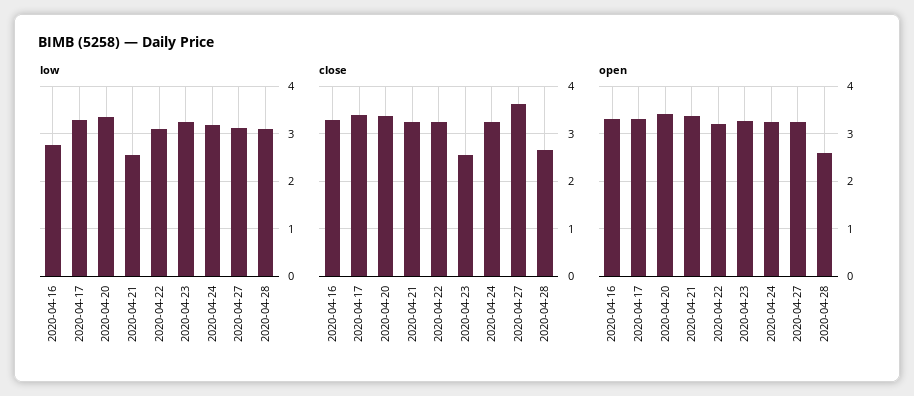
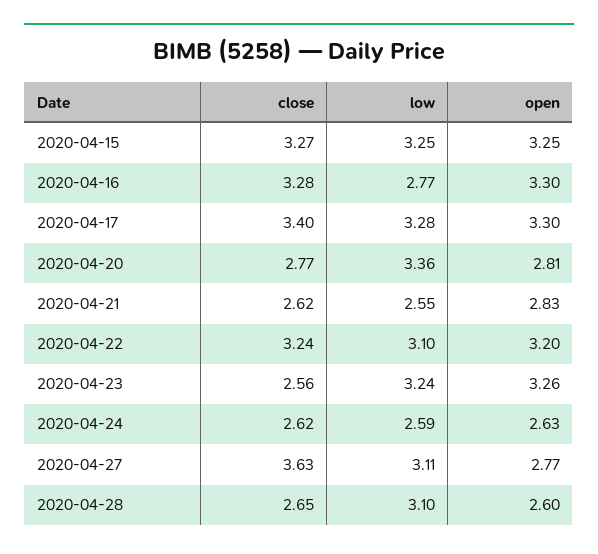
low, 2020-04-24: 3.2 -> 2.59
close, 2020-04-20: 3.4 -> 2.77
close, 2020-04-21: 3.2 -> 2.62
close, 2020-04-24: 3.2 -> 2.62
open, 2020-04-20: 3.4 -> 2.81
open, 2020-04-21: 3.4 -> 2.83
open, 2020-04-24: 3.2 -> 2.63
open, 2020-04-27: 3.2 -> 2.77
close, 2020-04-15: none -> 3.27
low, 2020-04-15: none -> 3.25
open, 2020-04-15: none -> 3.25

